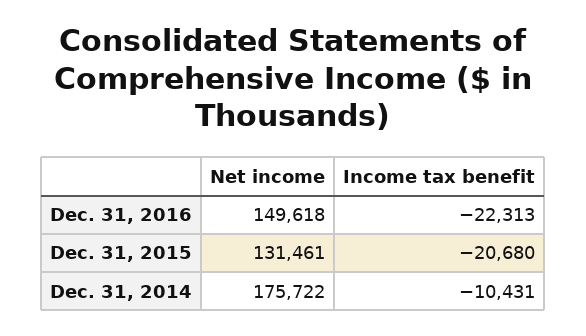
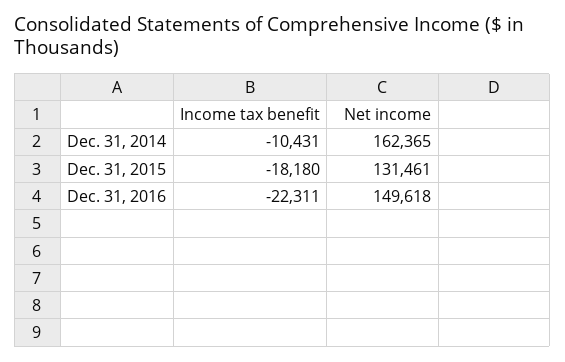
Income tax benefit, Dec. 31, 2016: -22313 -> -22311
Income tax benefit, Dec. 31, 2015: -20680 -> -18180
Net income, Dec. 31, 2014: 175722 -> 162365

